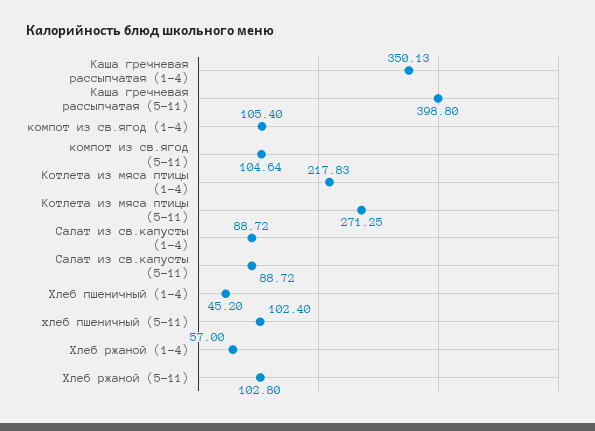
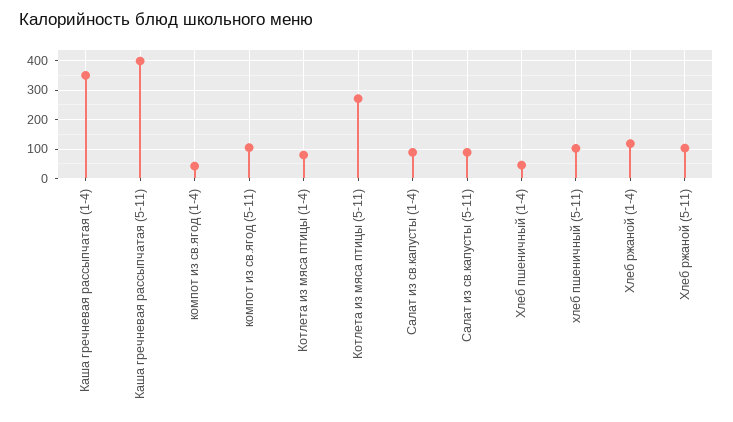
компот из св.ягод (1-4): 105.4 -> 50
Котлета из мяса птицы (1-4): 217.83 -> 75
Хлеб ржаной (1-4): 57 -> 125

